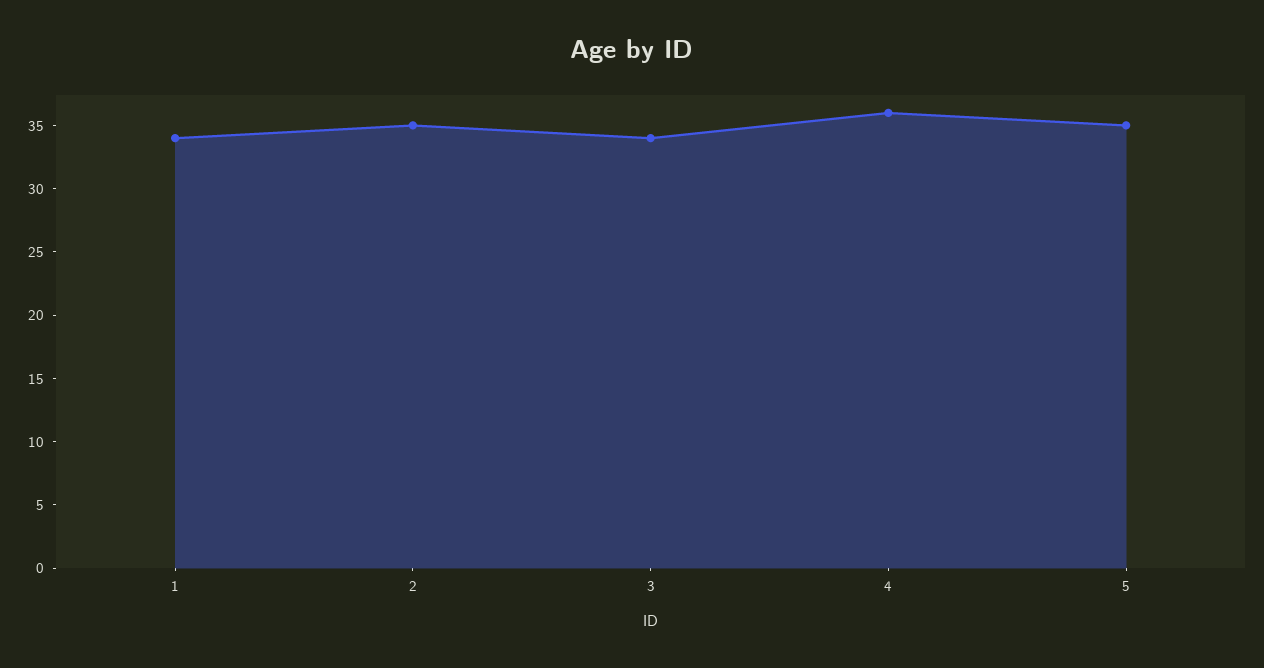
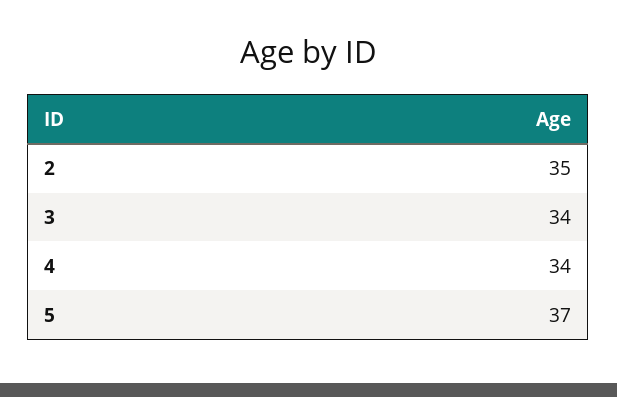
1: 34 -> none
4: 36 -> 34
5: 35 -> 37

